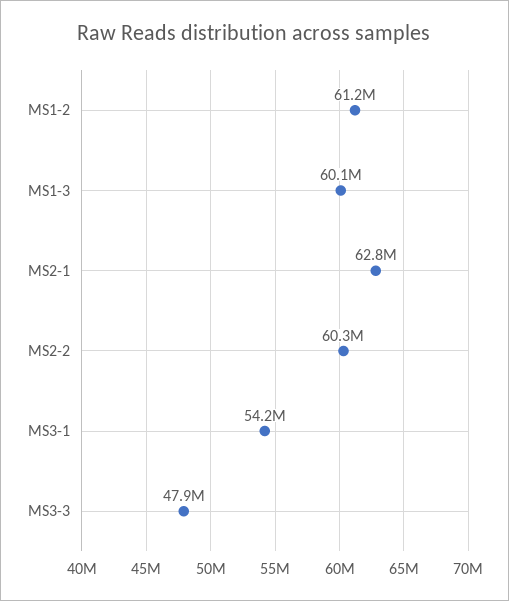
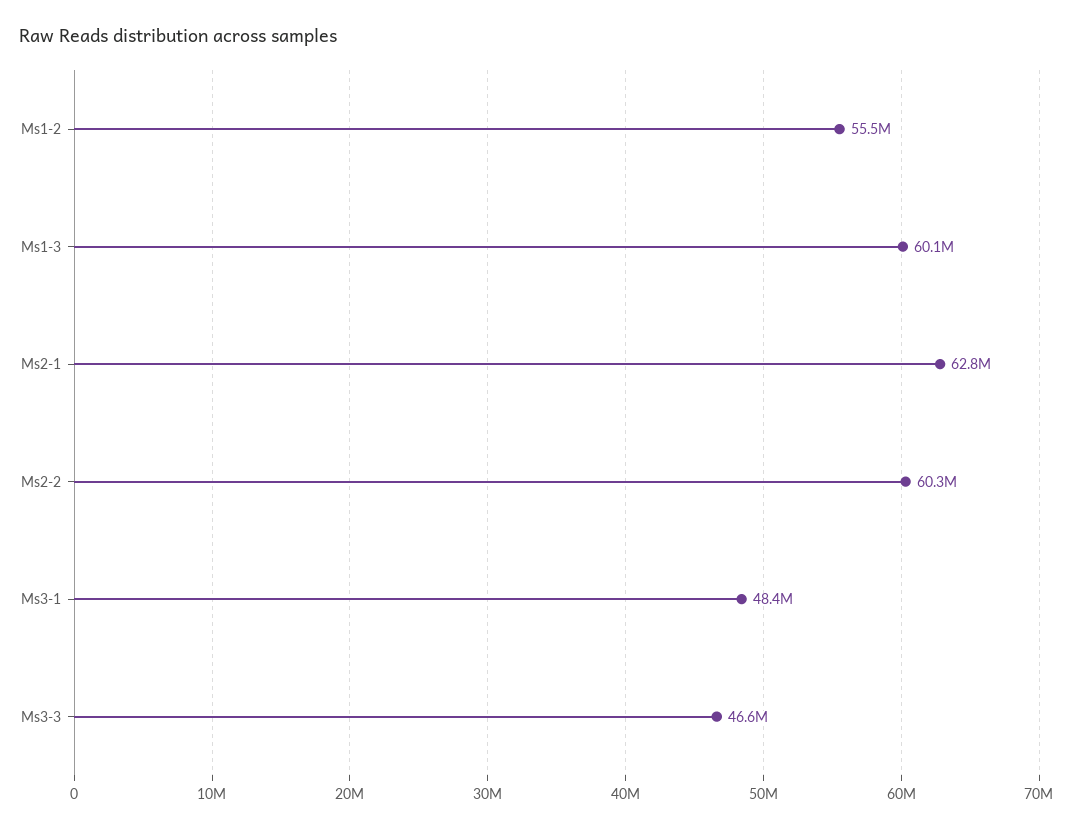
MS1-2: 61200000 -> 55500000
MS3-1: 54200000 -> 48400000
MS3-3: 47900000 -> 46600000

